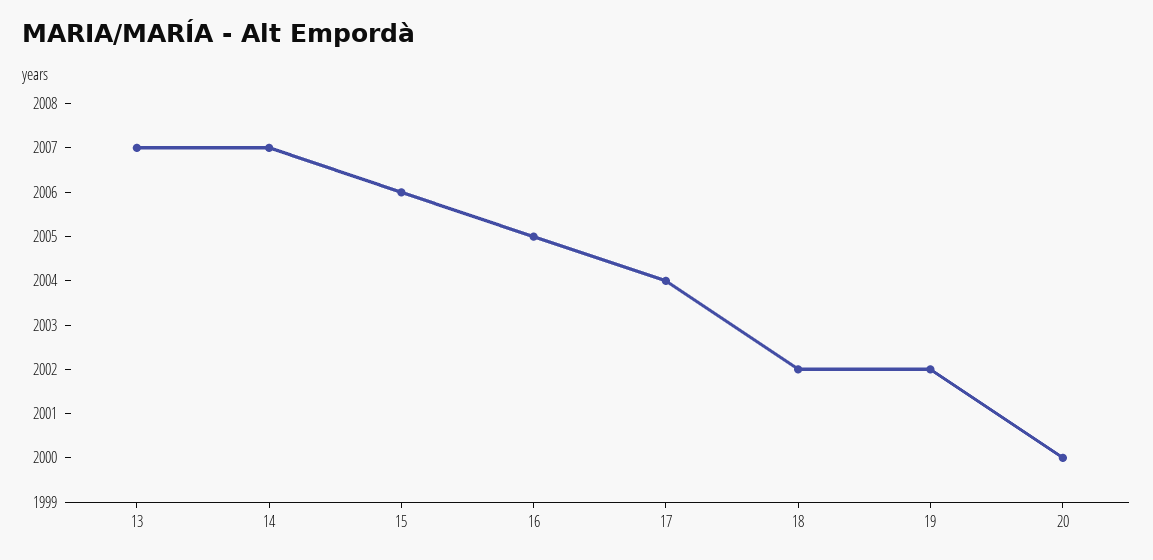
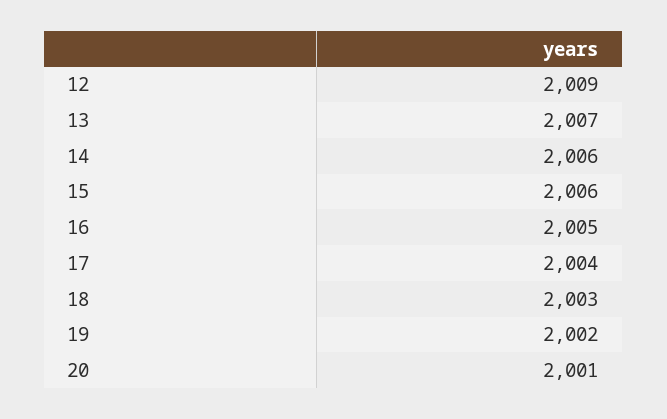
14: 2007 -> 2006
18: 2002 -> 2003
20: 2000 -> 2001
12: none -> 2009

